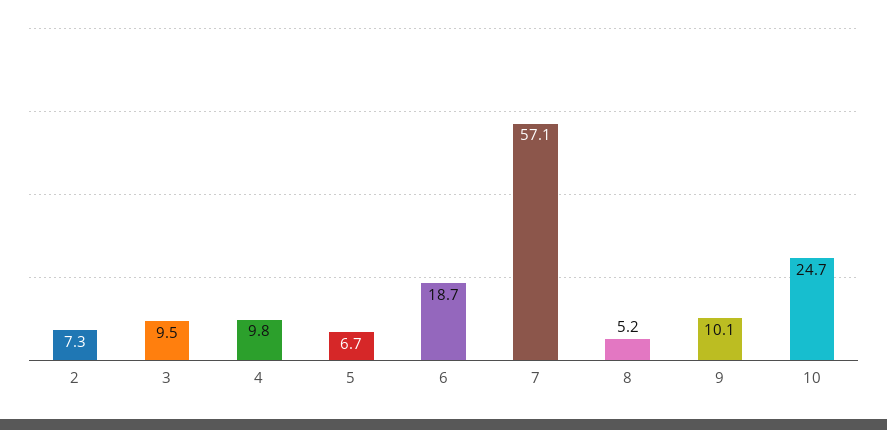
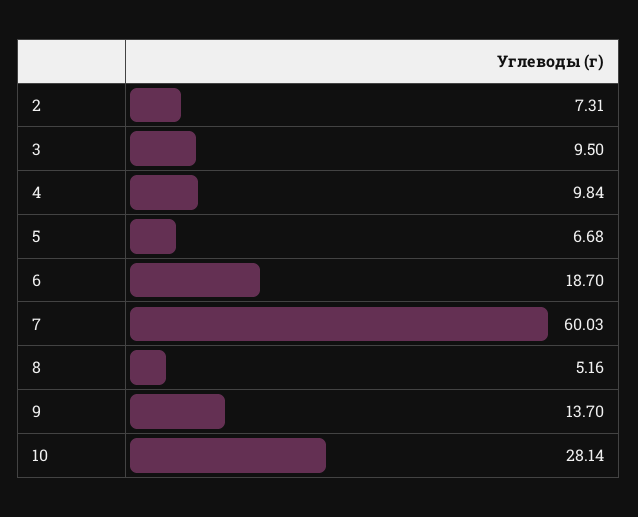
7: 57.1 -> 60.03
9: 10.1 -> 13.7
10: 24.7 -> 28.14

